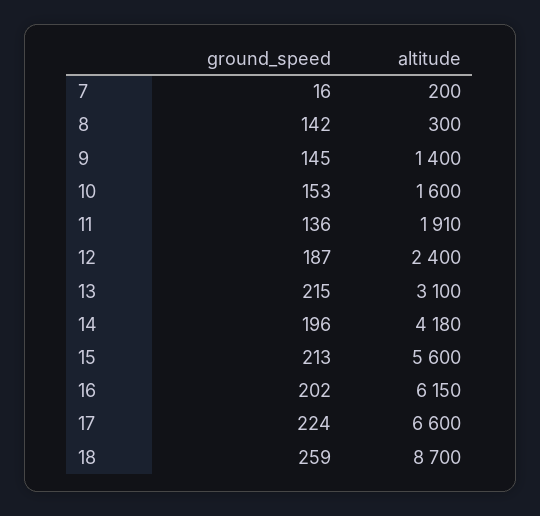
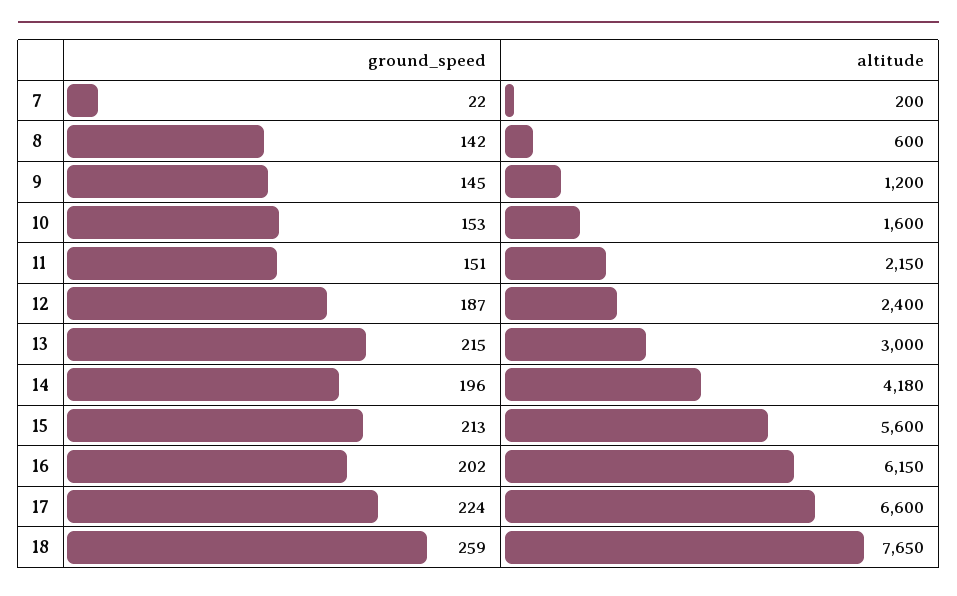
ground_speed, 7: 16 -> 22
altitude, 8: 300 -> 600
altitude, 9: 1400 -> 1200
ground_speed, 11: 136 -> 151
altitude, 11: 1910 -> 2150
altitude, 13: 3100 -> 3000
altitude, 18: 8700 -> 7650

